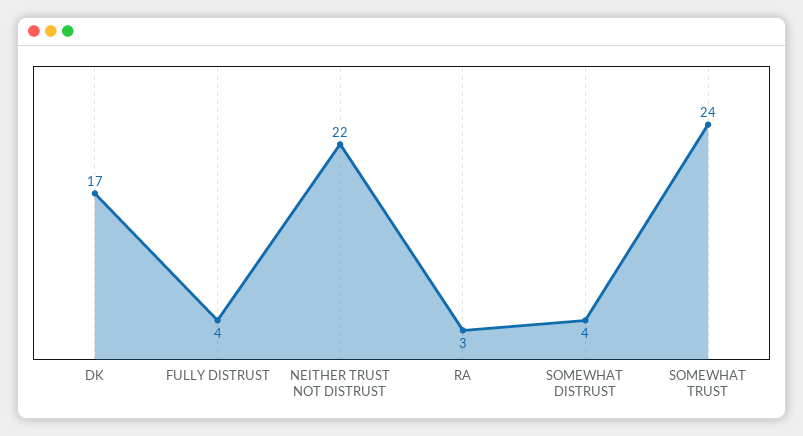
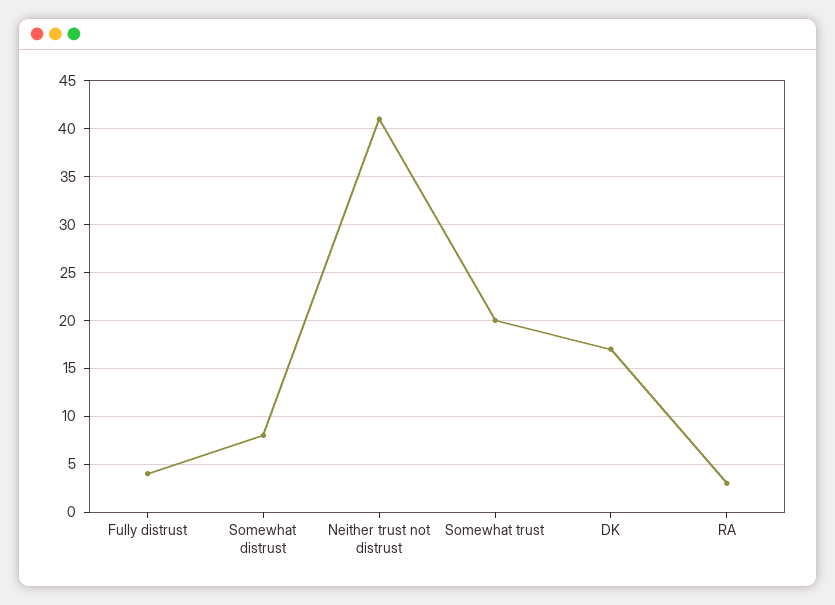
NEITHER TRUST NOT DISTRUST: 22 -> 41
SOMEWHAT DISTRUST: 4 -> 8
SOMEWHAT TRUST: 24 -> 20

